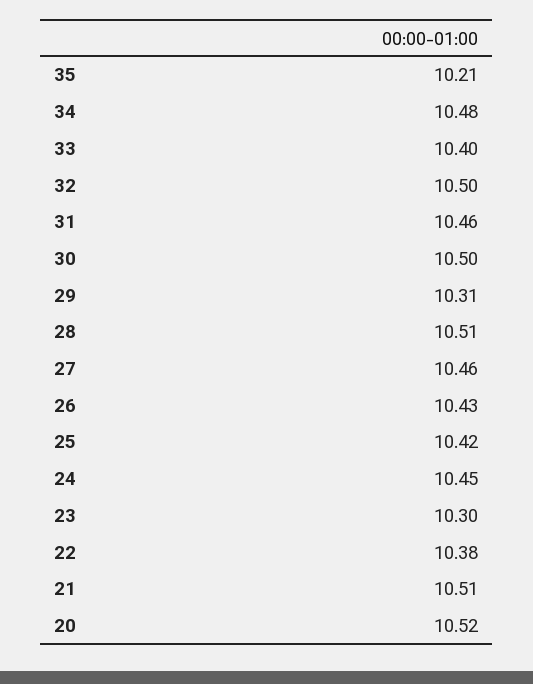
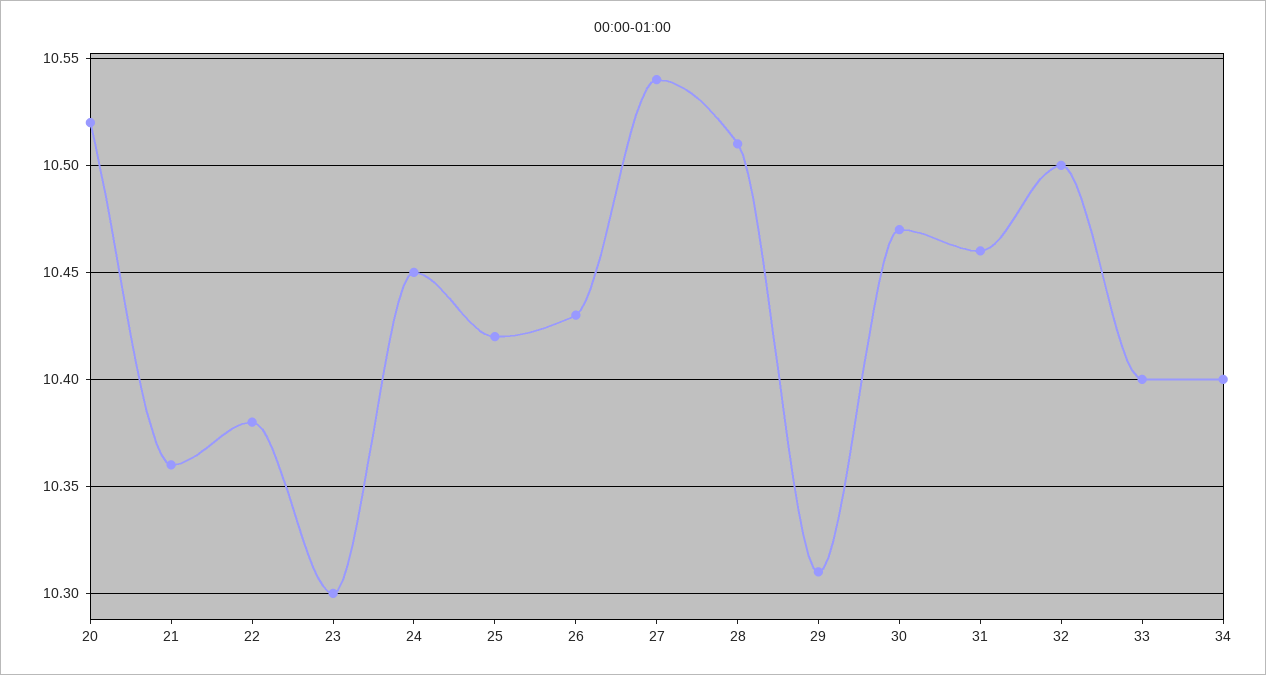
35: 10.21 -> none
34: 10.48 -> 10.4
30: 10.5 -> 10.47
27: 10.46 -> 10.54
21: 10.51 -> 10.36

